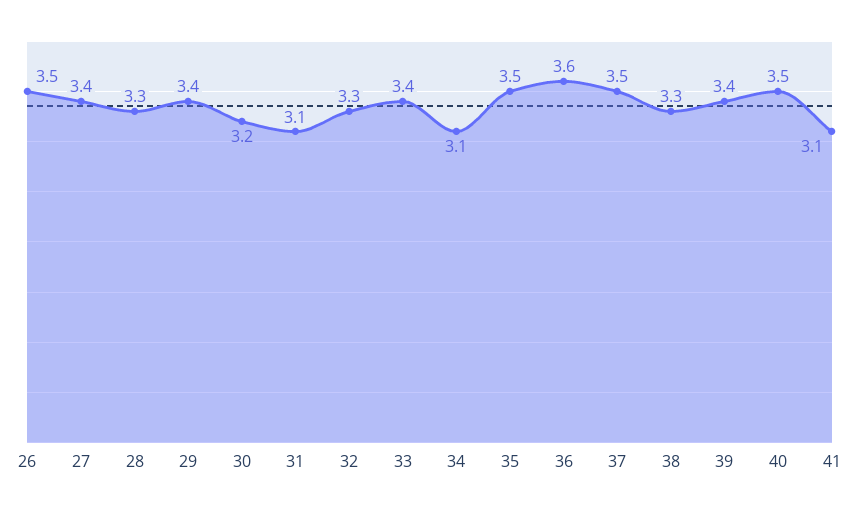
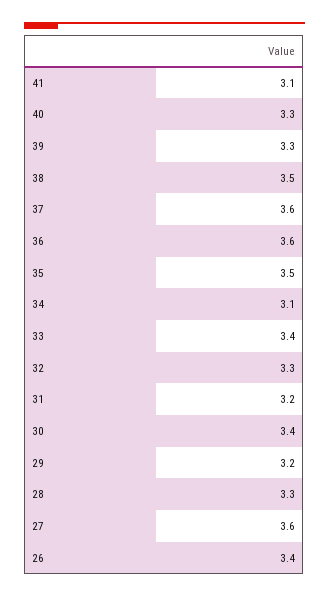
26: 3.5 -> 3.4
27: 3.4 -> 3.6
29: 3.4 -> 3.2
30: 3.2 -> 3.4
31: 3.1 -> 3.2
37: 3.5 -> 3.6
38: 3.3 -> 3.5
39: 3.4 -> 3.3
40: 3.5 -> 3.3

